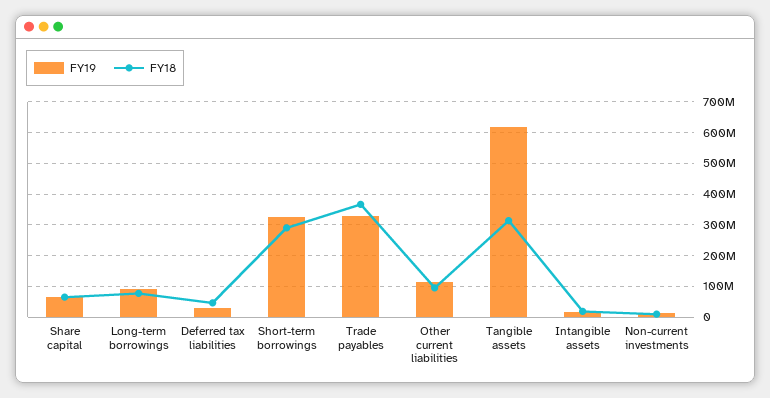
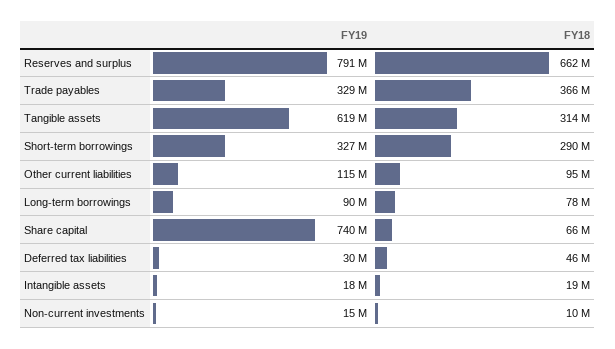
FY19, Share capital: 60000000 -> 740000000
FY19, Reserves and surplus: none -> 791000000
FY18, Reserves and surplus: none -> 662000000

